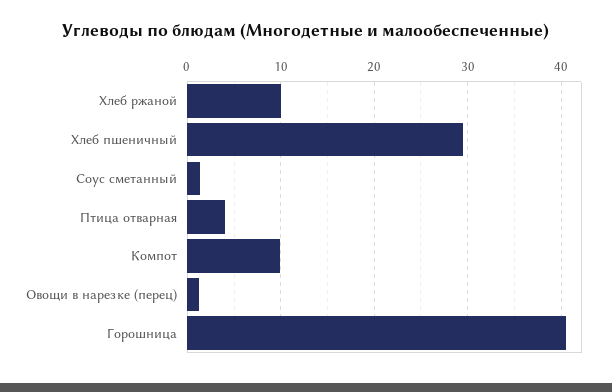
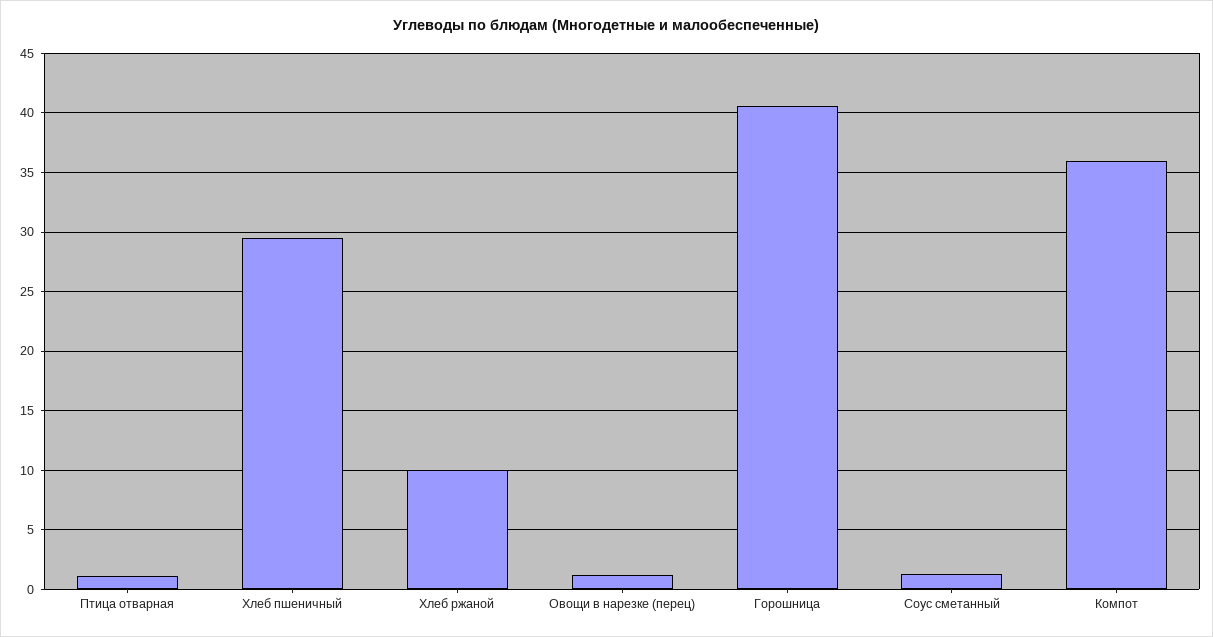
Птица отварная: 4 -> 1
Компот: 10 -> 36

